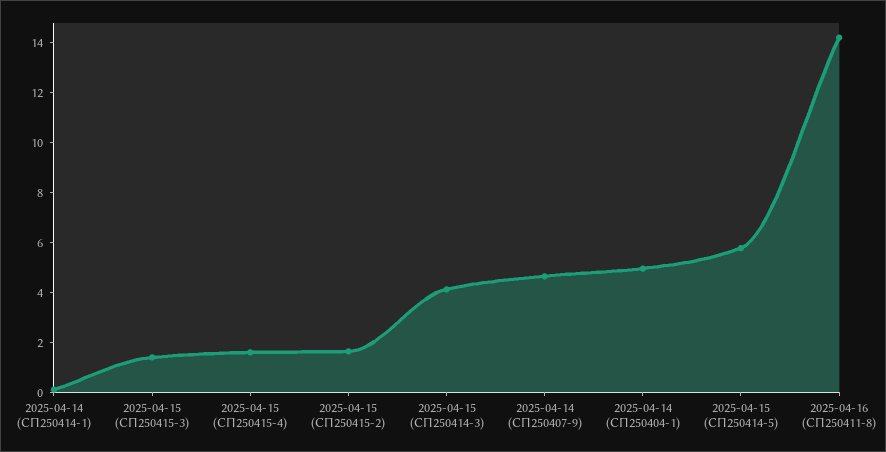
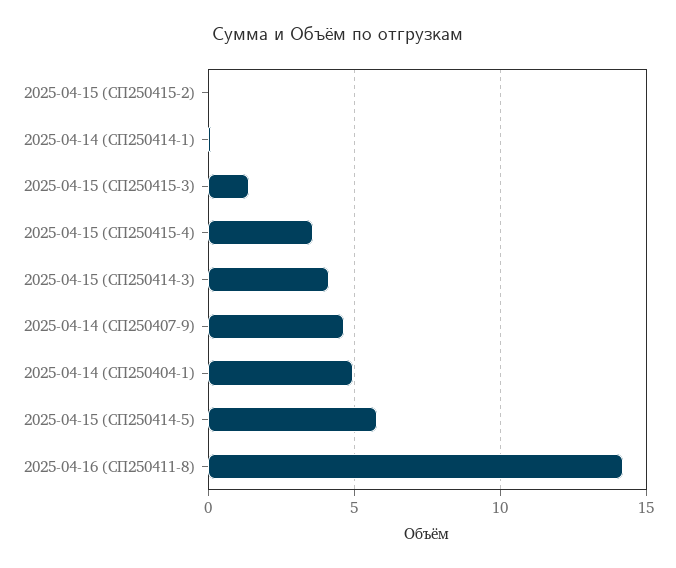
2025-04-15 (СП250415-4): 1.5 -> 3.5
2025-04-15 (СП250415-2): 1.5 -> 0

